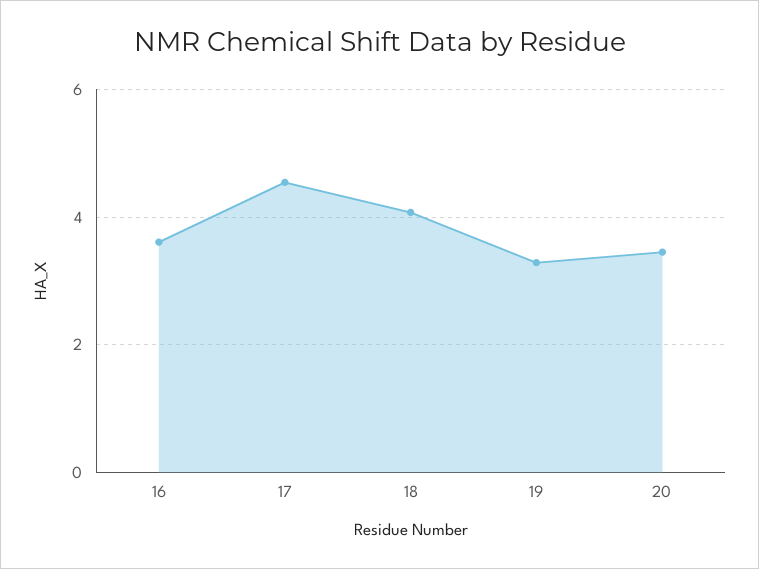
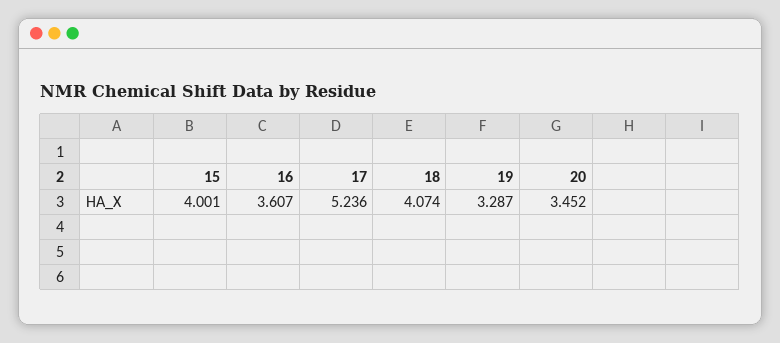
17: 4.6 -> 5.236
15: none -> 4.001

